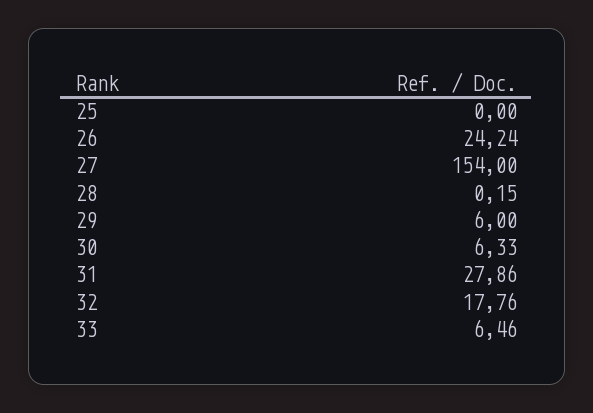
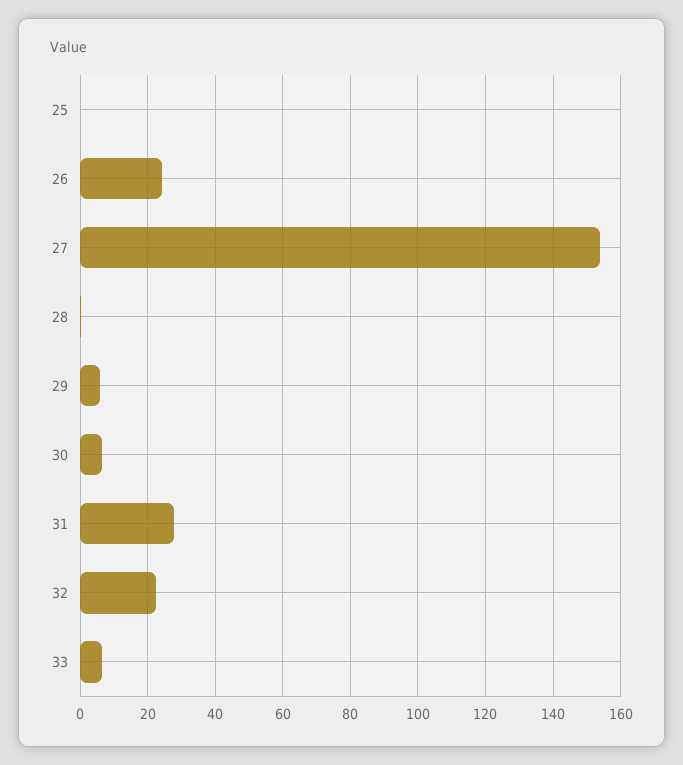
32: 17.76 -> 22

